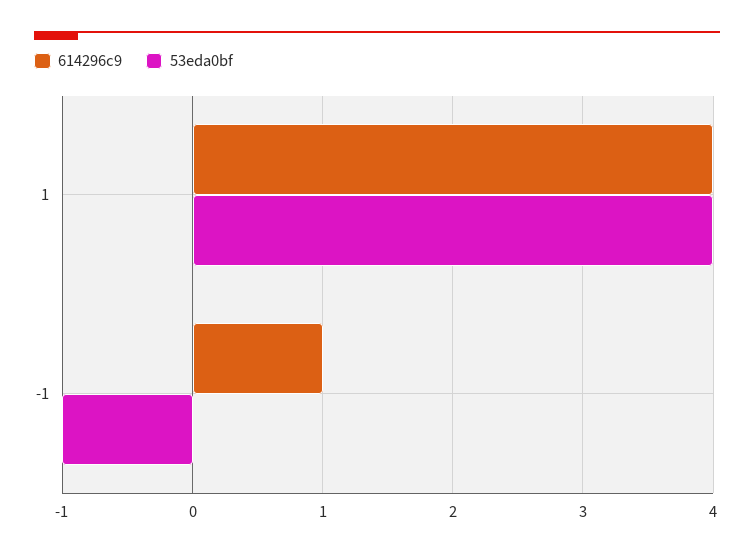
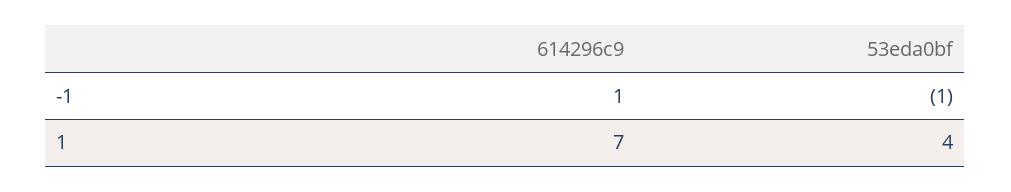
614296c9, 1: 4 -> 7

